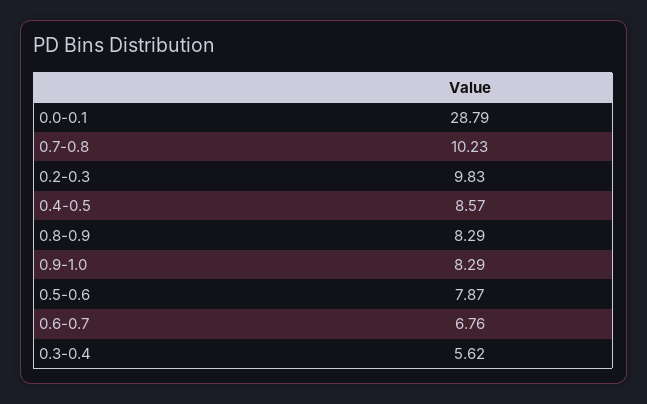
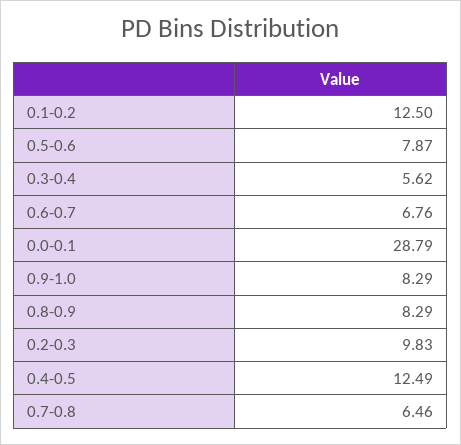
0.7-0.8: 10.23 -> 6.46
0.4-0.5: 8.57 -> 12.49
0.1-0.2: none -> 12.5

